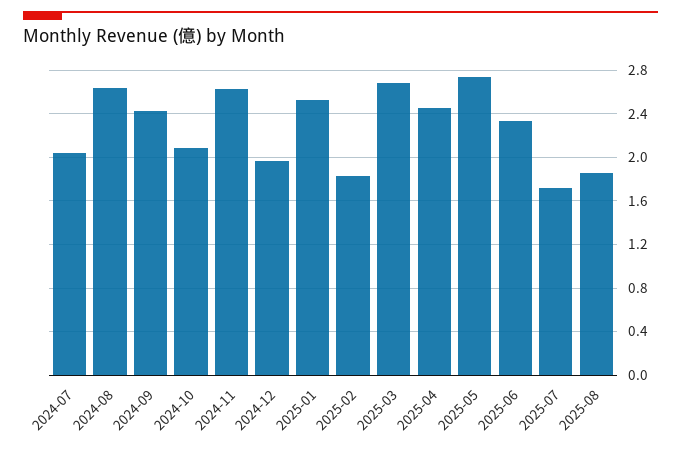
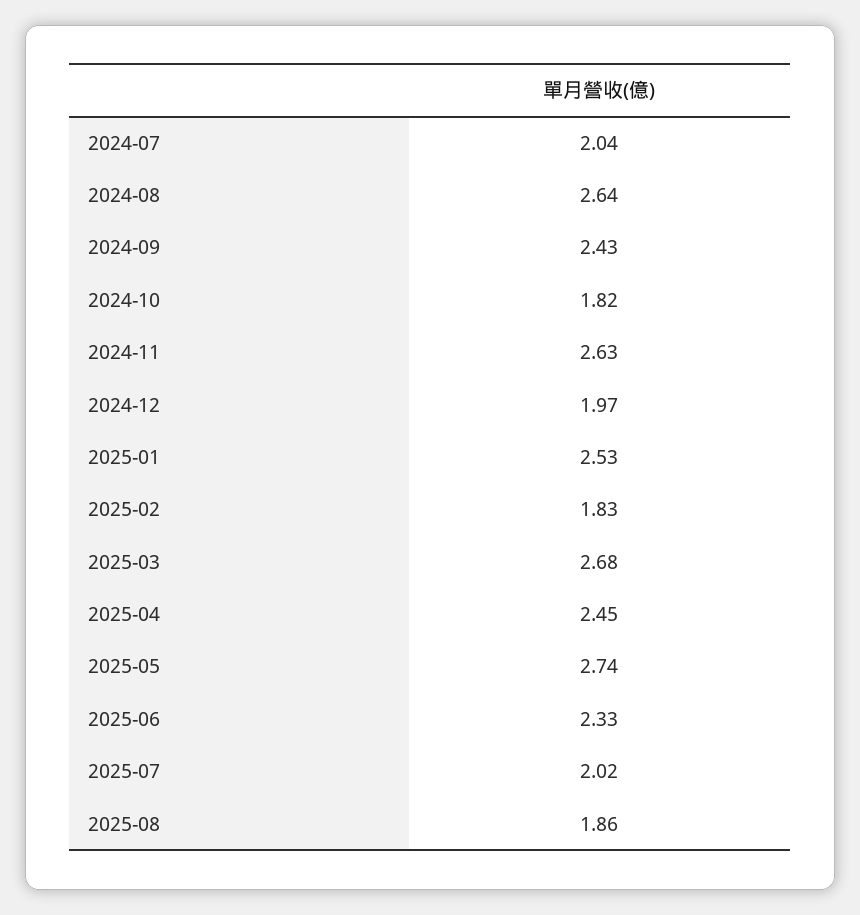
2024-10: 2.1 -> 1.82
2025-07: 1.7 -> 2.02

